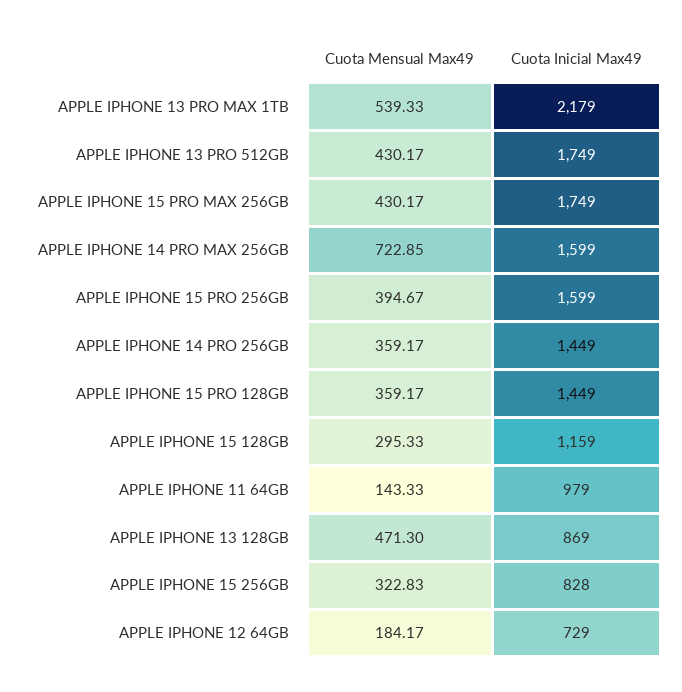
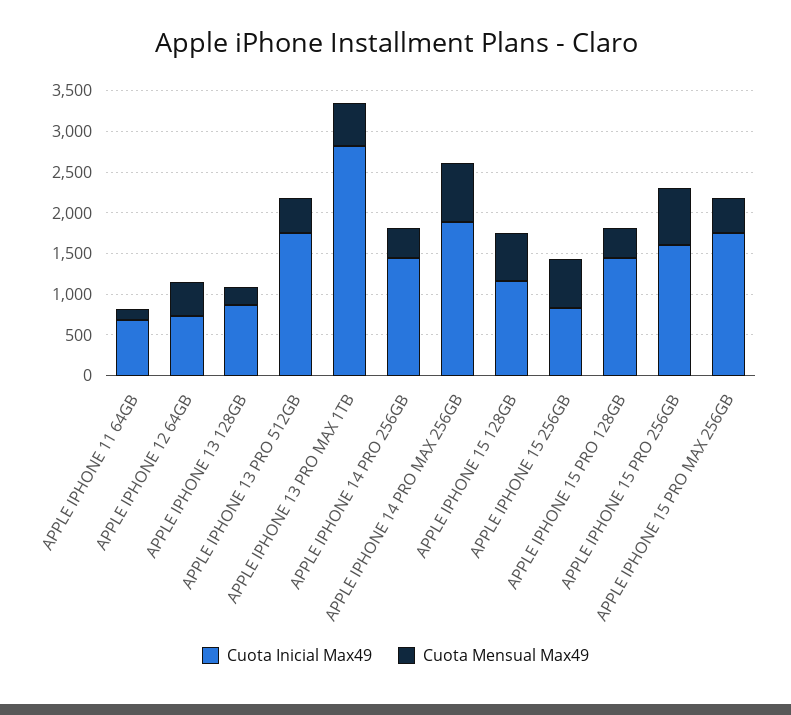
Cuota Inicial Max49, APPLE IPHONE 13 PRO MAX 1TB: 2179 -> 2800
Cuota Inicial Max49, APPLE IPHONE 14 PRO MAX 256GB: 1599 -> 1900
Cuota Mensual Max49, APPLE IPHONE 15 PRO 256GB: 394.67 -> 700
Cuota Mensual Max49, APPLE IPHONE 15 128GB: 295.33 -> 600
Cuota Inicial Max49, APPLE IPHONE 11 64GB: 979 -> 700
Cuota Mensual Max49, APPLE IPHONE 13 128GB: 471.3 -> 200
Cuota Mensual Max49, APPLE IPHONE 15 256GB: 322.83 -> 600
Cuota Mensual Max49, APPLE IPHONE 12 64GB: 184.17 -> 400

